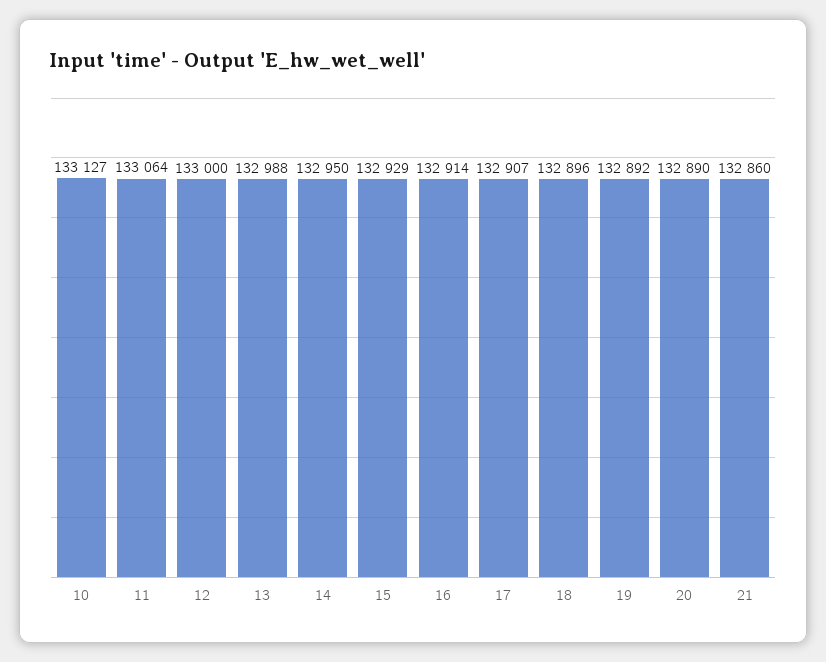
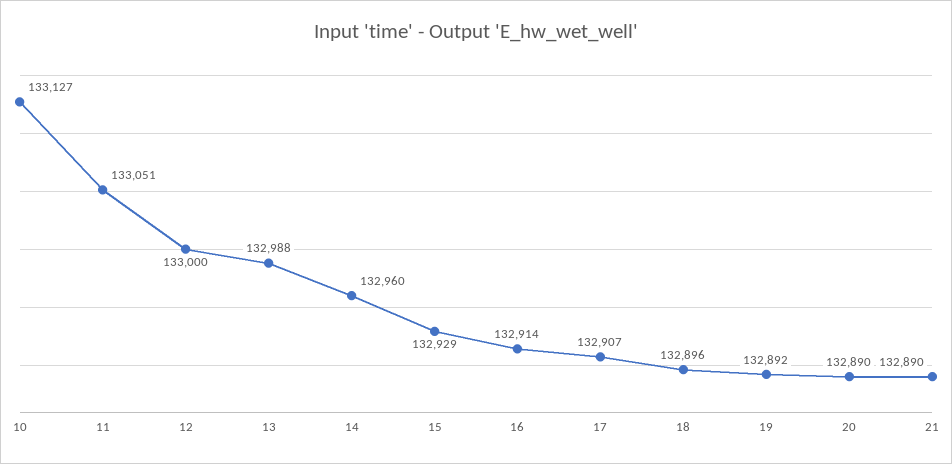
11: 133064 -> 133051
14: 132950 -> 132960
21: 132860 -> 132890

